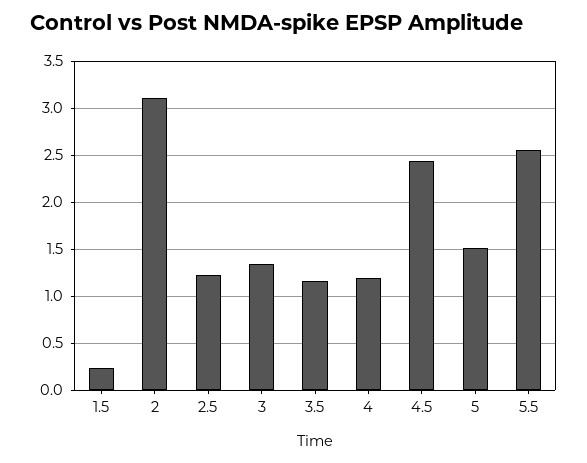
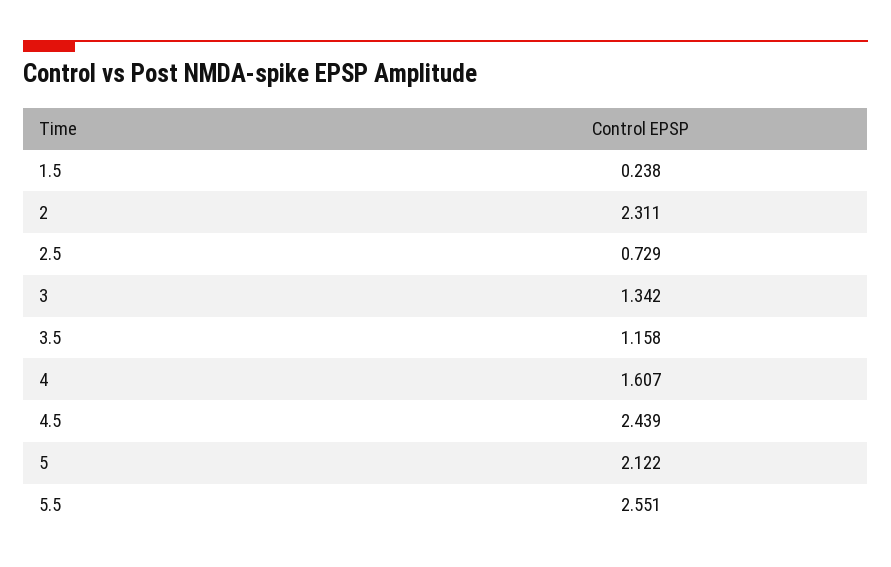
2: 3.1 -> 2.311
2.5: 1.2 -> 0.729
4: 1.2 -> 1.607
5: 1.5 -> 2.122

